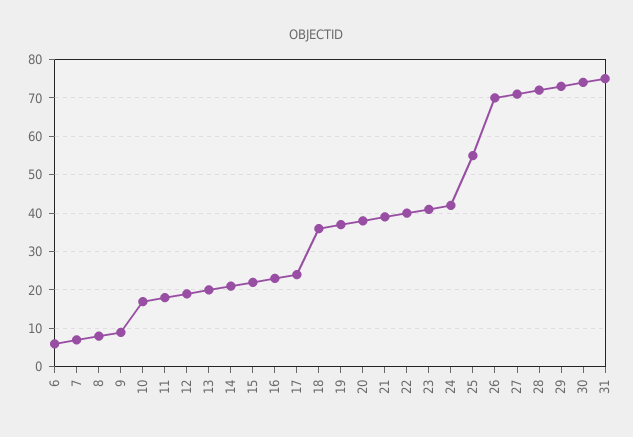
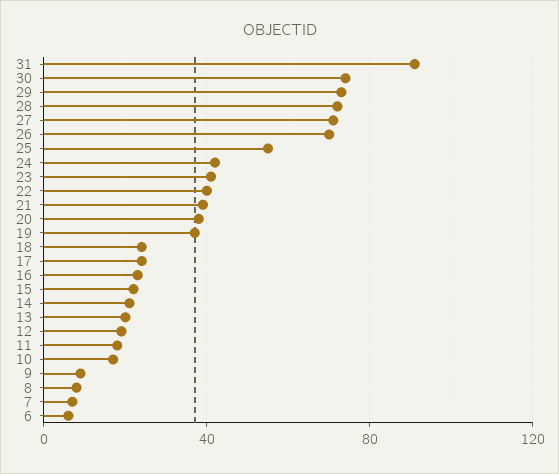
18: 35 -> 25
31: 75 -> 90

